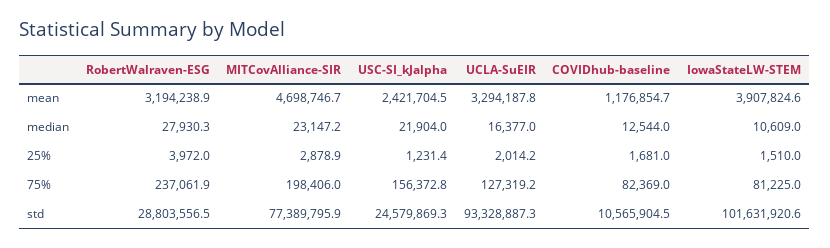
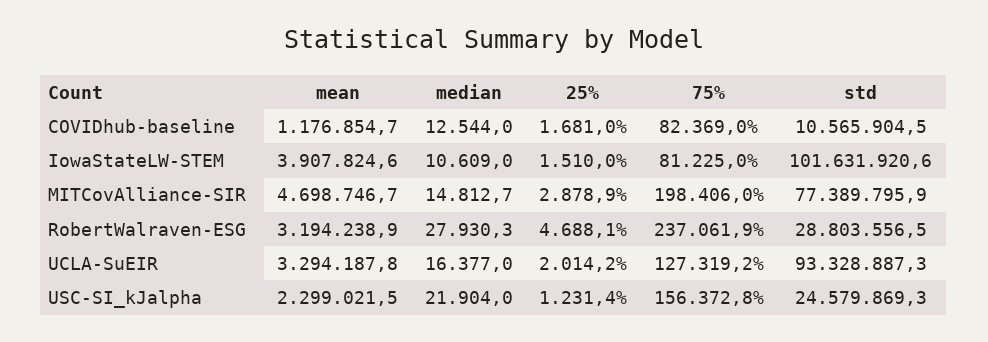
USC-SI_kJalpha, mean: 2421704.5 -> 2299021.5
MITCovAlliance-SIR, median: 23147.2 -> 14812.7
RobertWalraven-ESG, 25%: 3972 -> 4688.1

